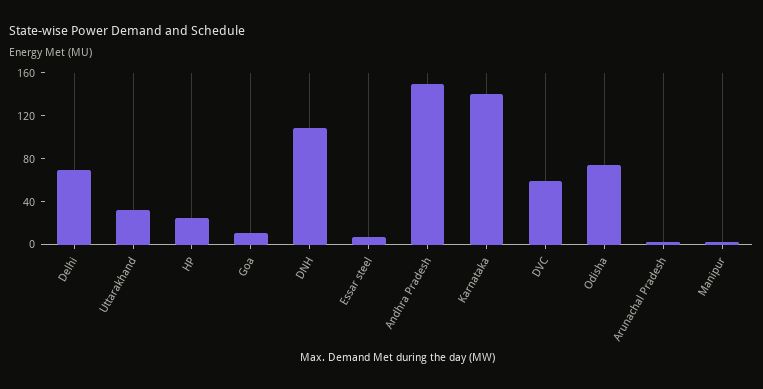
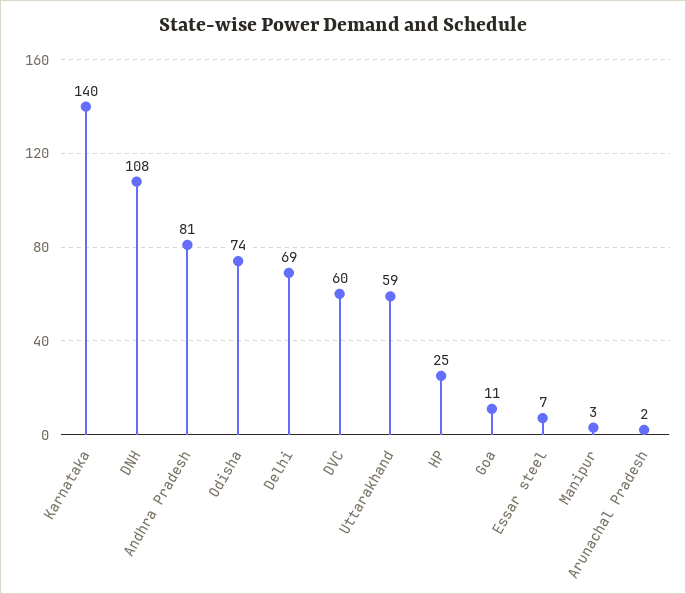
Uttarakhand: 30 -> 59
Andhra Pradesh: 150 -> 81

